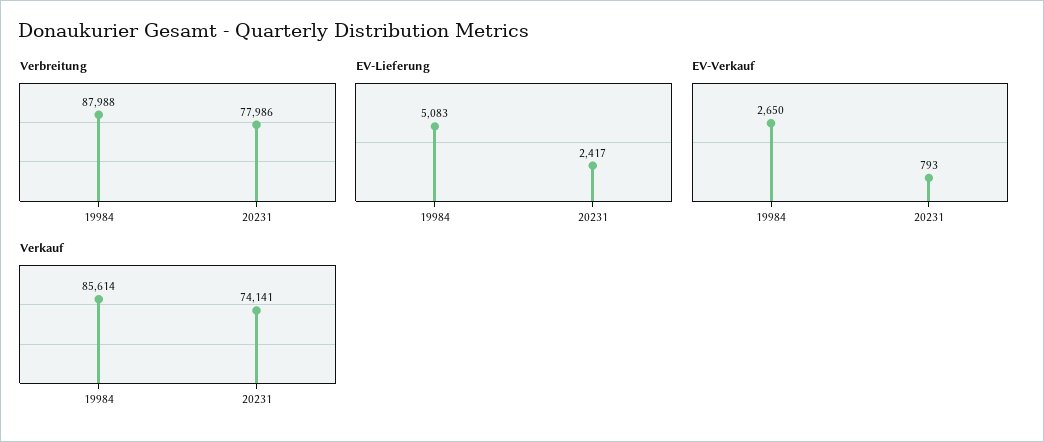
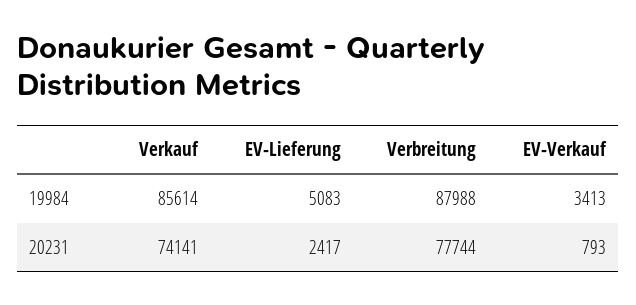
Verbreitung, 20231: 77986 -> 77744
EV-Verkauf, 19984: 2650 -> 3413

